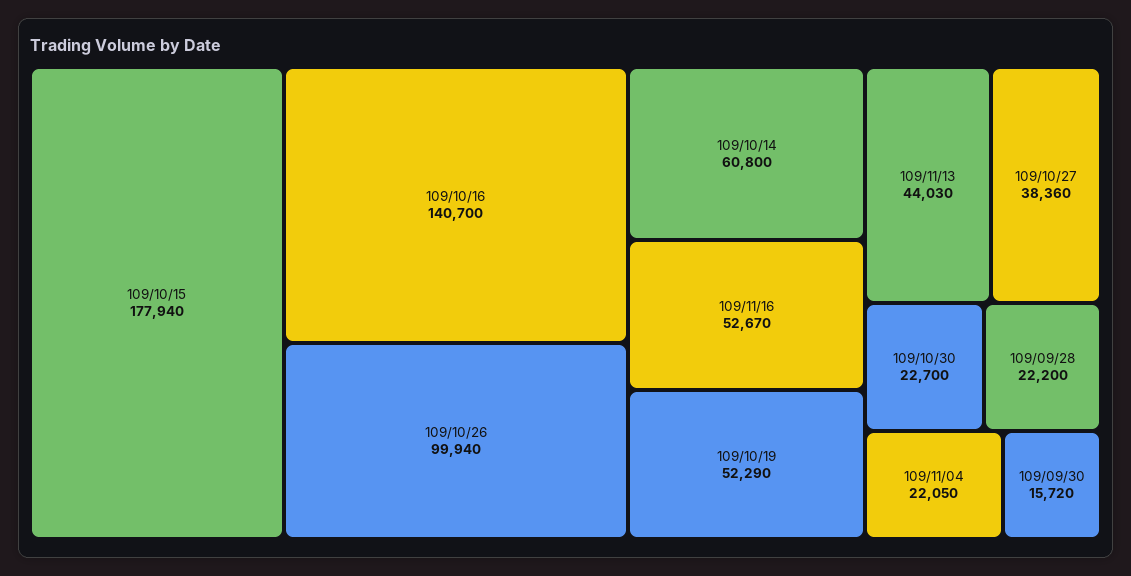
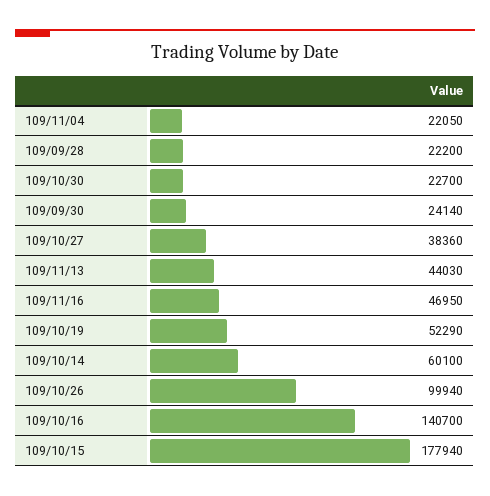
109/10/14: 60800 -> 60100
109/11/16: 52670 -> 46950
109/09/30: 15720 -> 24140

